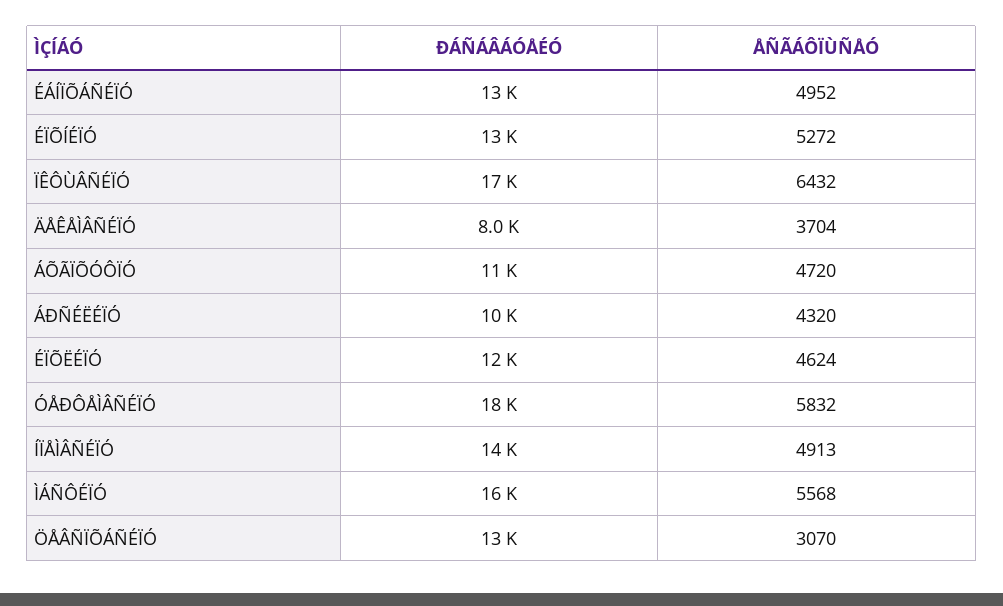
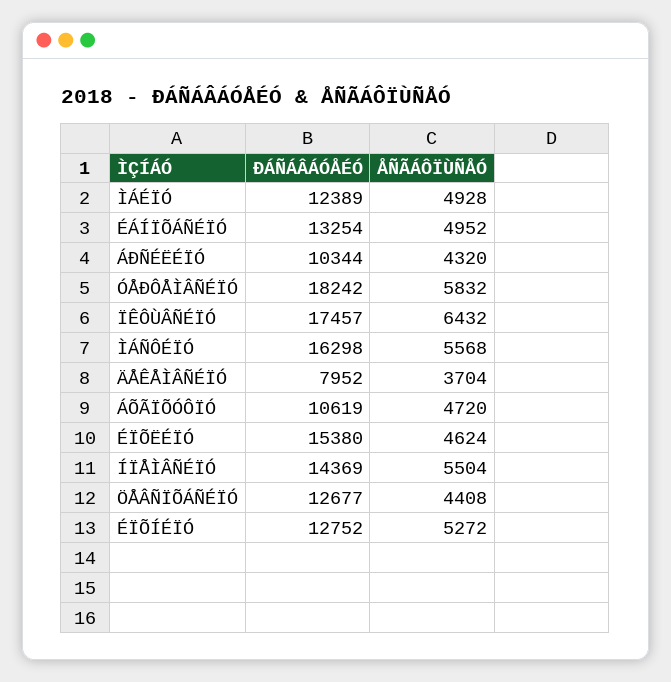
ÐÁÑÁÂÁÓÅÉÓ, ÉÏÕËÉÏÓ: 12000 -> 15380
ÅÑÃÁÔÏÙÑÅÓ, ÍÏÅÌÂÑÉÏÓ: 4913 -> 5504
ÅÑÃÁÔÏÙÑÅÓ, ÖÅÂÑÏÕÁÑÉÏÓ: 3070 -> 4408
ÐÁÑÁÂÁÓÅÉÓ, ÌÁÉÏÓ: none -> 12389
ÅÑÃÁÔÏÙÑÅÓ, ÌÁÉÏÓ: none -> 4928

